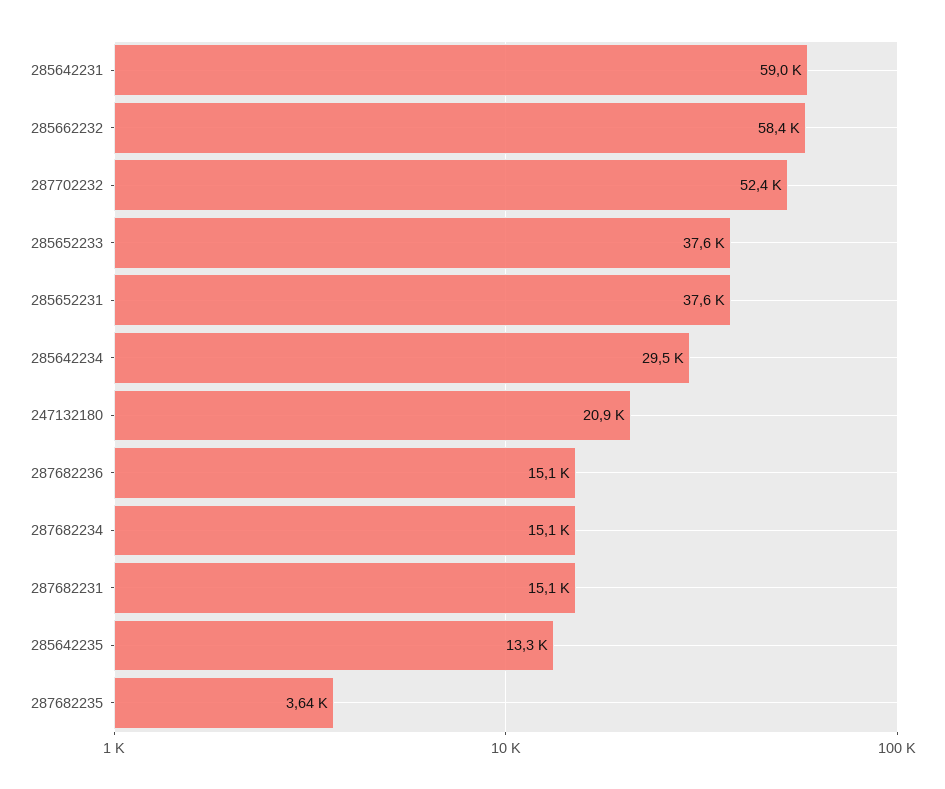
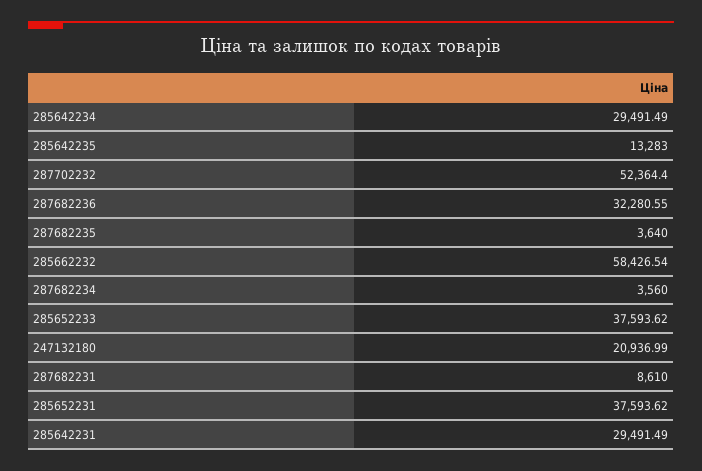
285642231: 59000 -> 29491.49
287682236: 15100 -> 32280.55
287682234: 15100 -> 3560
287682231: 15100 -> 8610

